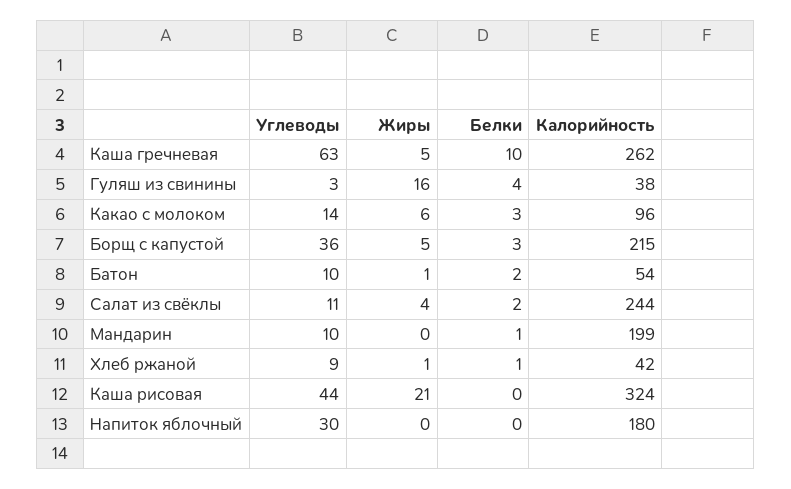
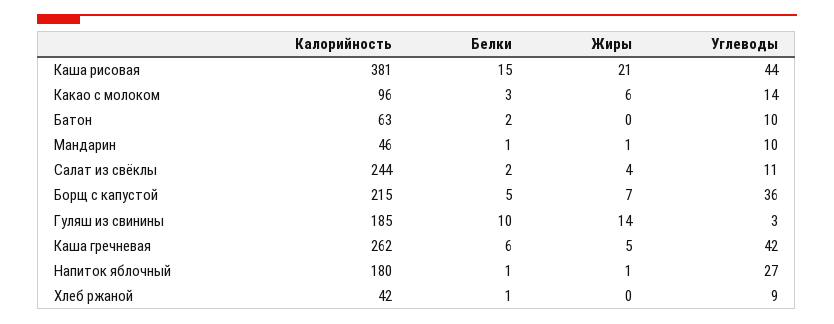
Углеводы, Каша гречневая: 63 -> 42
Белки, Каша гречневая: 10 -> 6
Жиры, Гуляш из свинины: 16 -> 14
Белки, Гуляш из свинины: 4 -> 10
Калорийность, Гуляш из свинины: 38 -> 185
Жиры, Борщ с капустой: 5 -> 7
Белки, Борщ с капустой: 3 -> 5
Жиры, Батон: 1 -> 0
Калорийность, Батон: 54 -> 63
Жиры, Мандарин: 0 -> 1
Калорийность, Мандарин: 199 -> 46
Жиры, Хлеб ржаной: 1 -> 0
Белки, Каша рисовая: 0 -> 15
Калорийность, Каша рисовая: 324 -> 381
Углеводы, Напиток яблочный: 30 -> 27
Жиры, Напиток яблочный: 0 -> 1
Белки, Напиток яблочный: 0 -> 1

